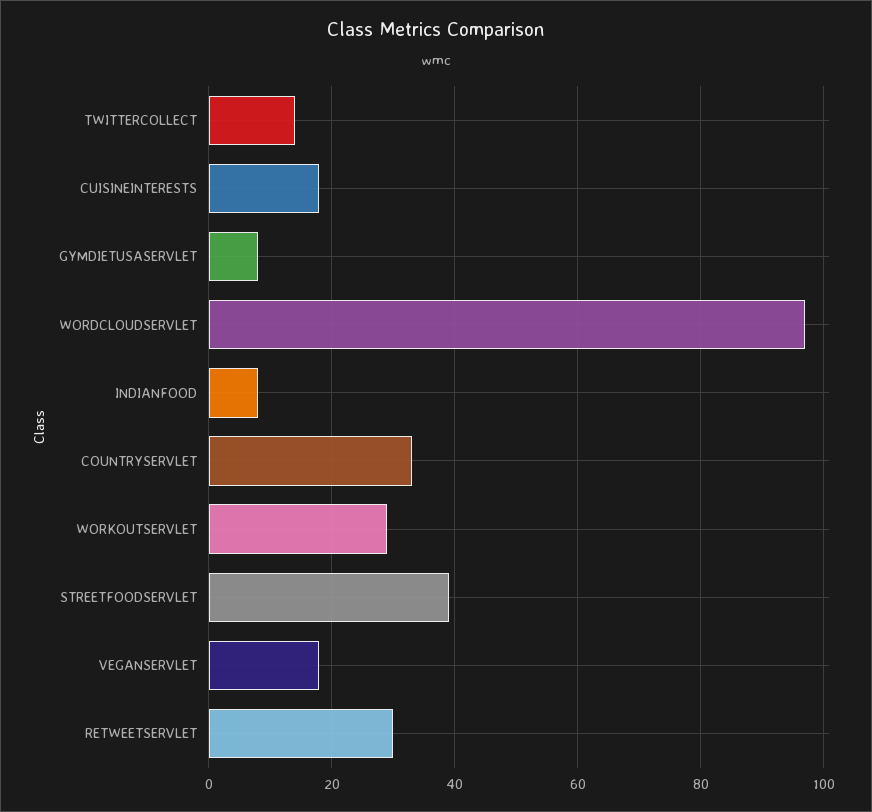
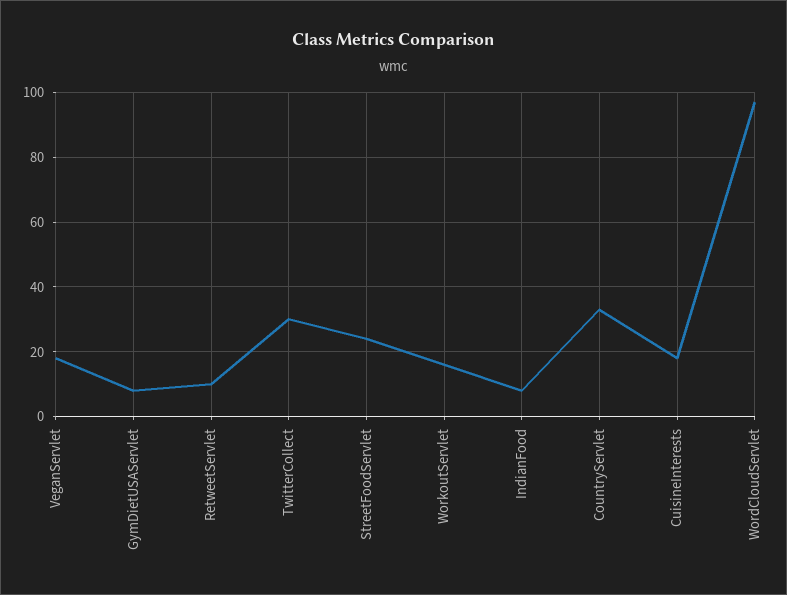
TWITTERCOLLECT: 15 -> 30
WORKOUTSERVLET: 30 -> 15
STREETFOODSERVLET: 40 -> 25
RETWEETSERVLET: 30 -> 10

